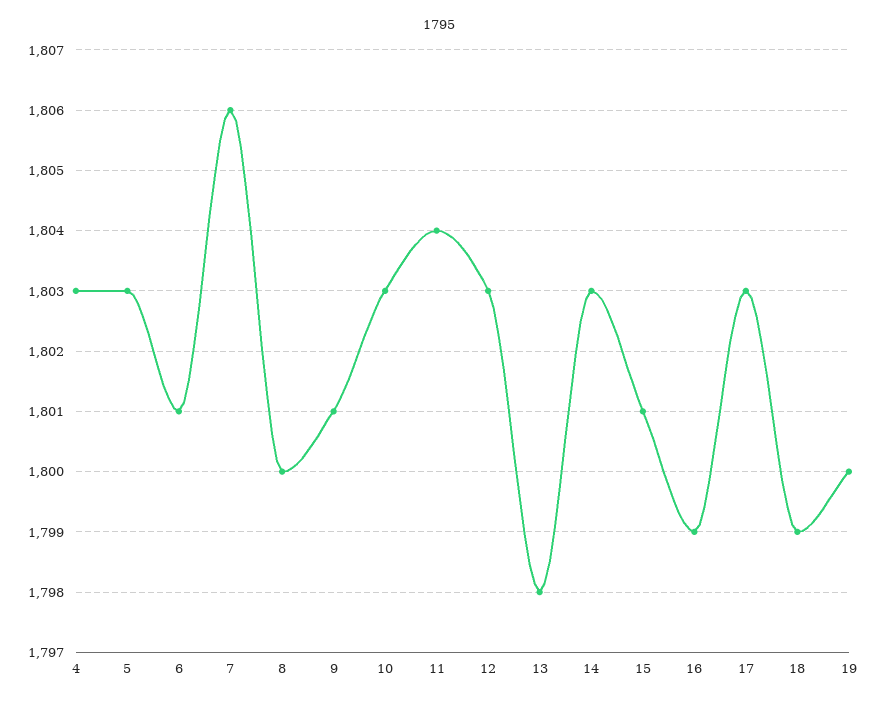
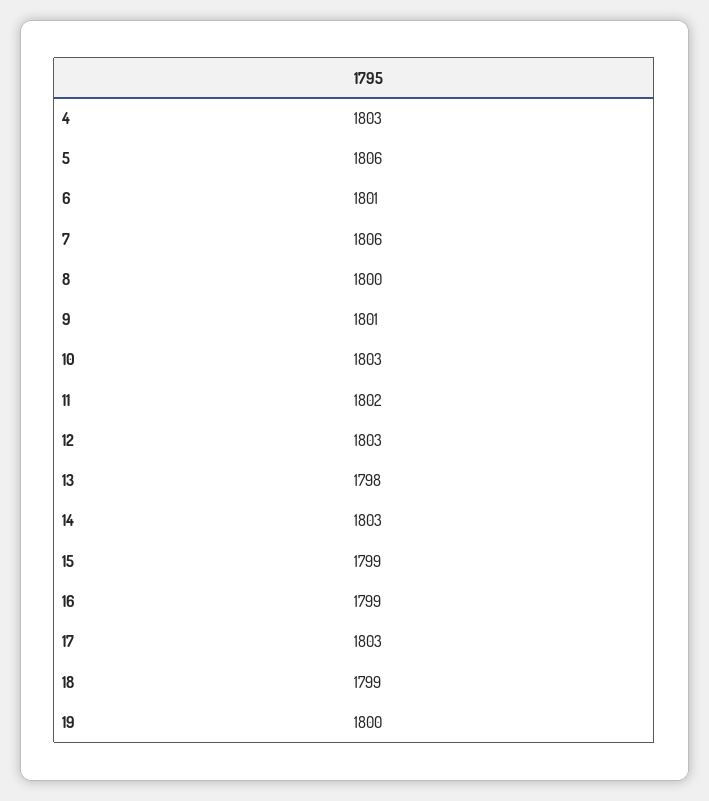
5: 1803 -> 1806
11: 1804 -> 1802
15: 1801 -> 1799

